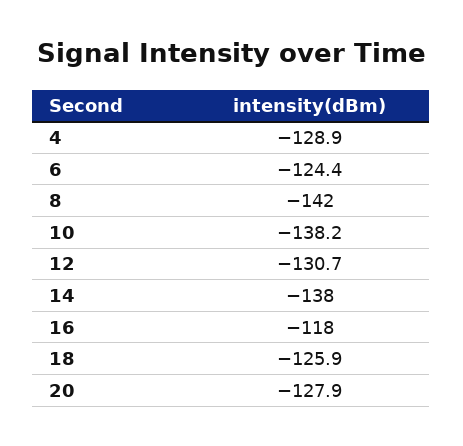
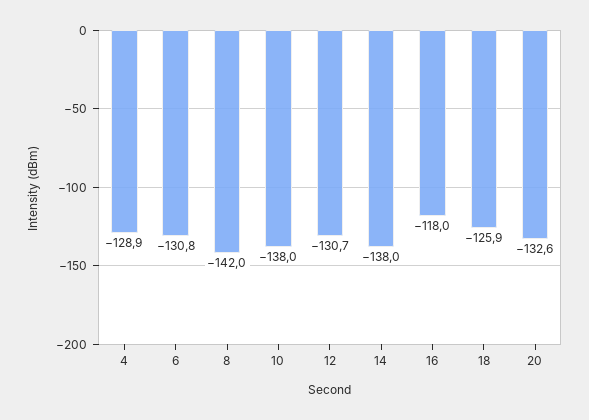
6: -124.4 -> -130.8
10: -138.2 -> -138
20: -127.9 -> -132.6

